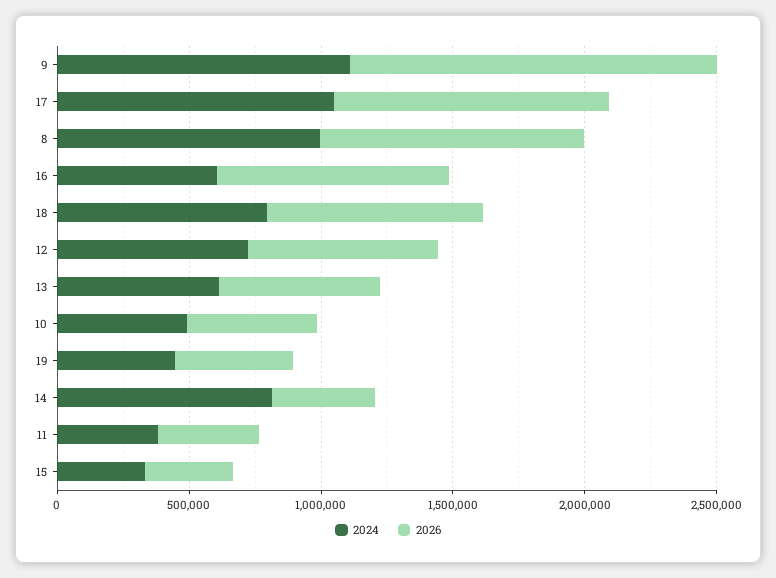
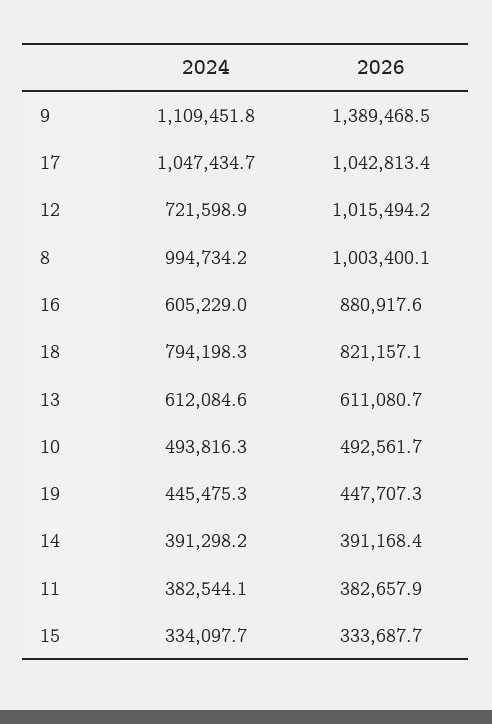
2026, 12: 700000 -> 1015494.2
2024, 14: 800000 -> 391298.2

